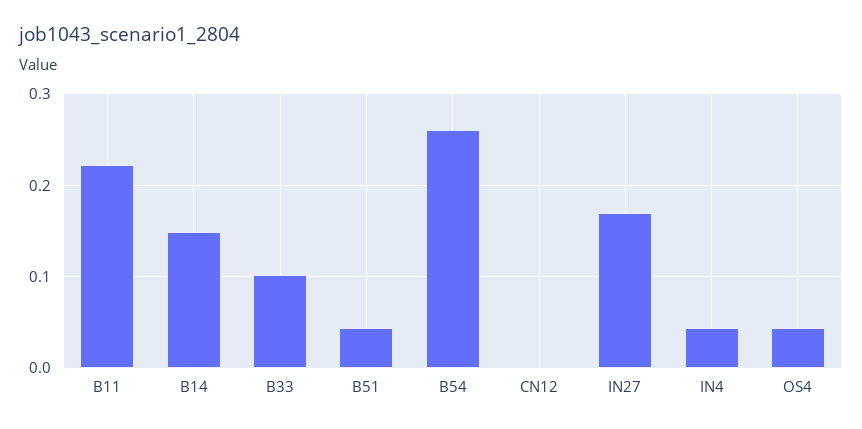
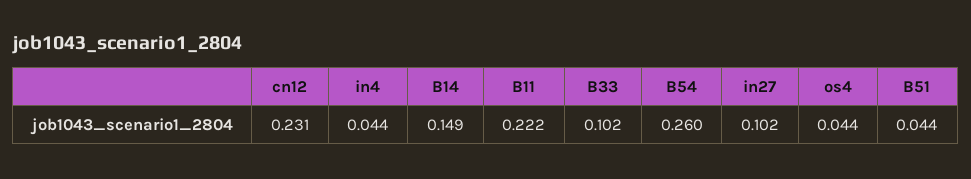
CN12: 0 -> 0.231
IN27: 0.17 -> 0.102

